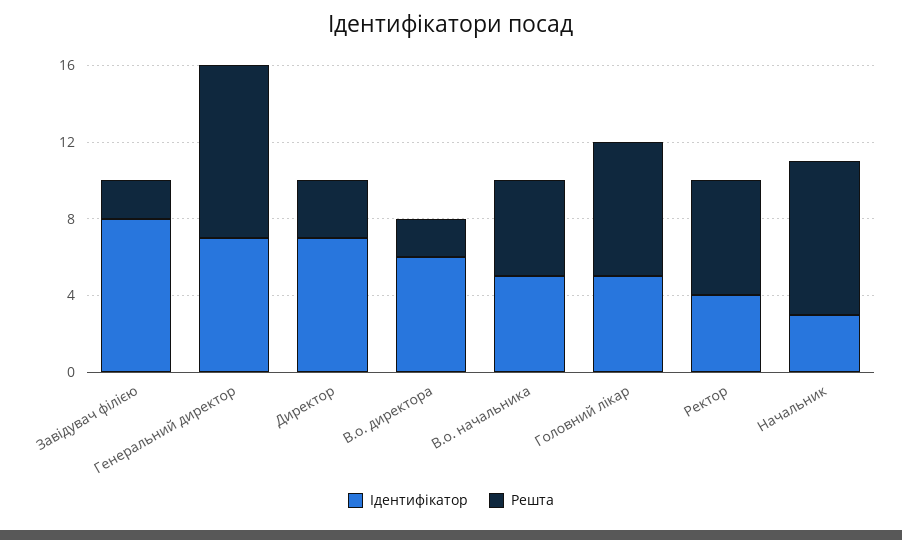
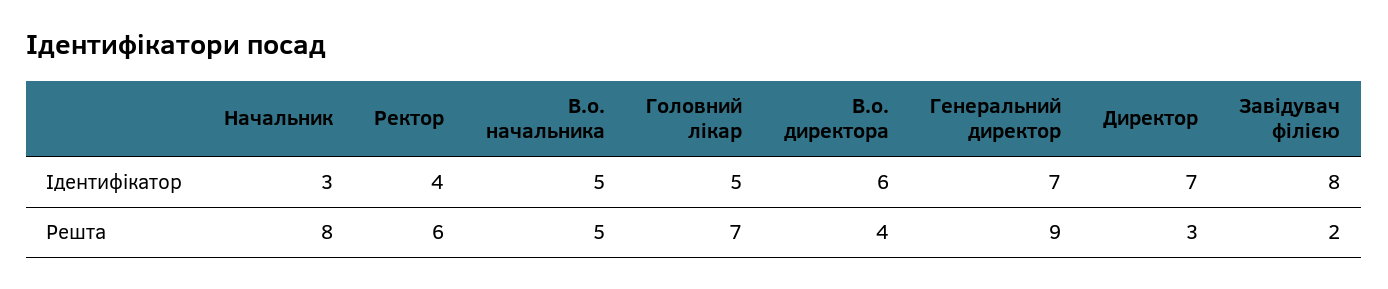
Решта, В.о. директора: 2 -> 4

